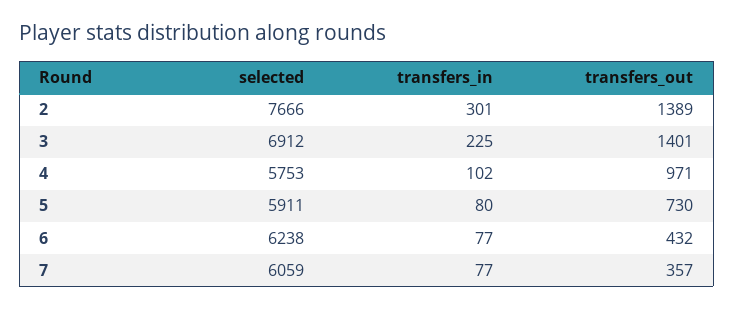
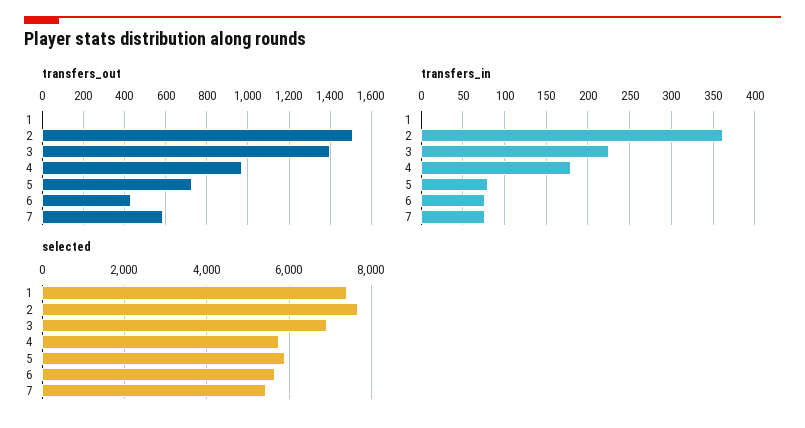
transfers_in, 2: 301 -> 360
transfers_out, 2: 1389 -> 1500
transfers_in, 4: 102 -> 180
selected, 6: 6238 -> 5600
selected, 7: 6059 -> 5400
transfers_out, 7: 357 -> 600
transfers_out, 1: none -> 0
transfers_in, 1: none -> 0
selected, 1: none -> 7400

